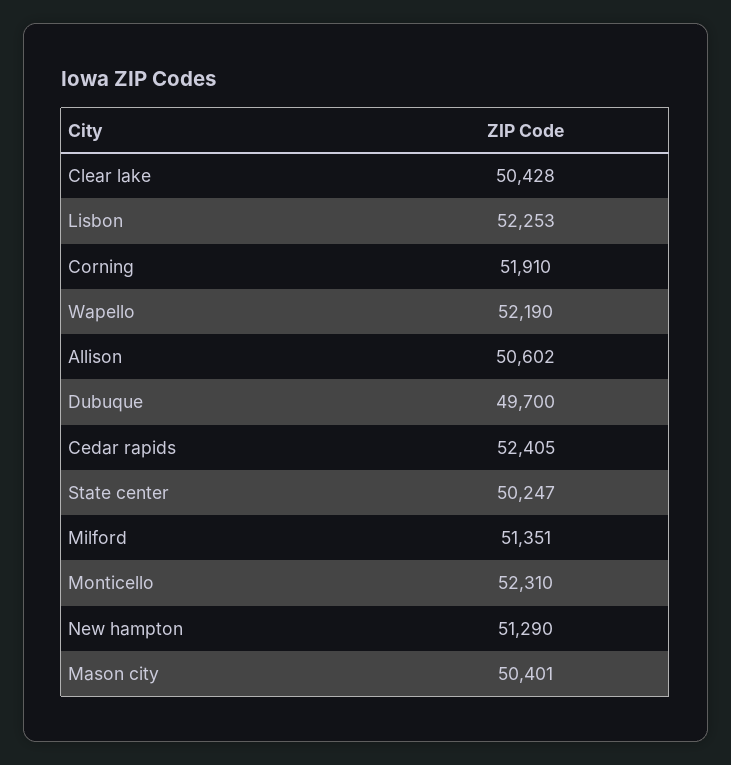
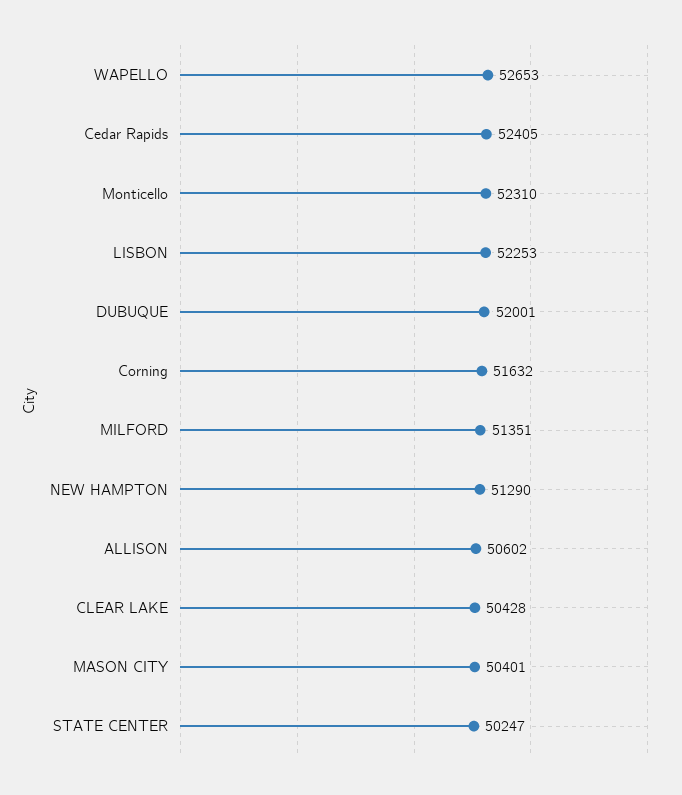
Corning: 51910 -> 51632
Wapello: 52190 -> 52653
Dubuque: 49700 -> 52001

